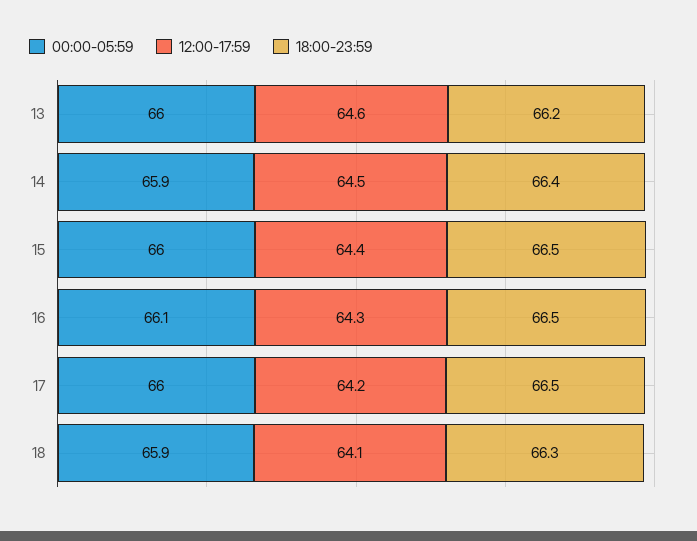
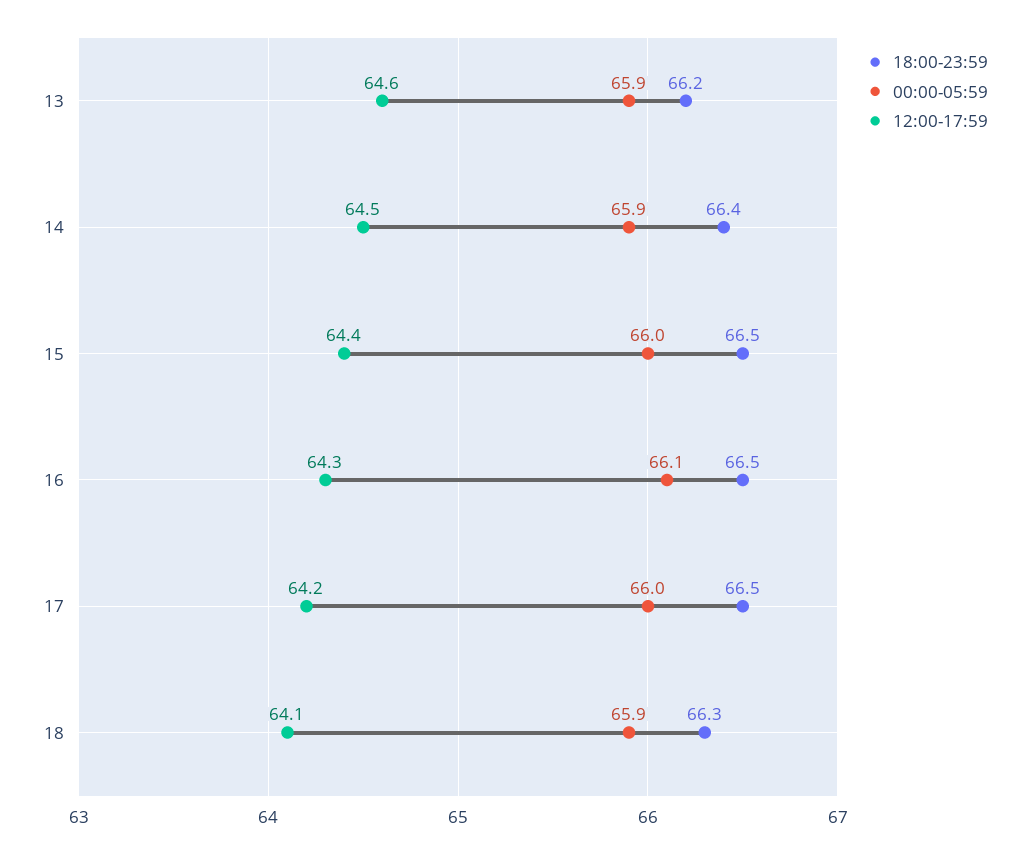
00:00-05:59, 13: 66 -> 65.9

